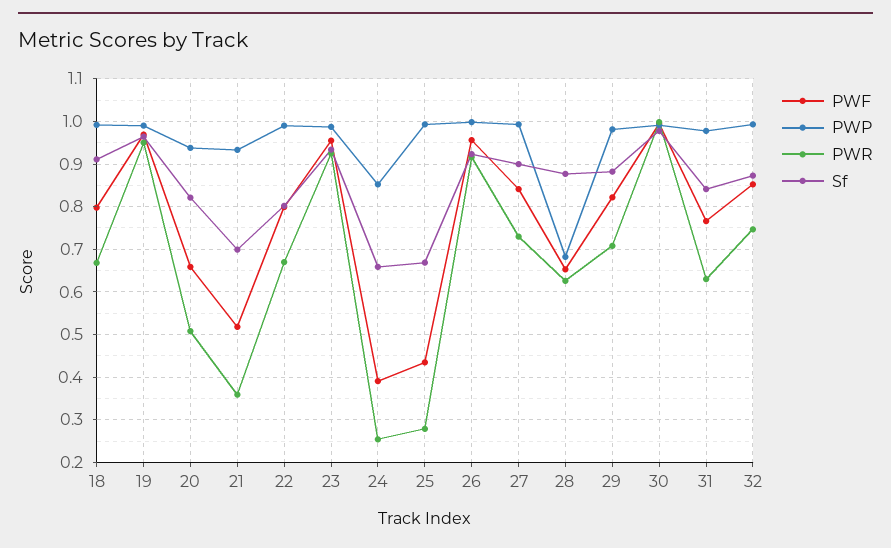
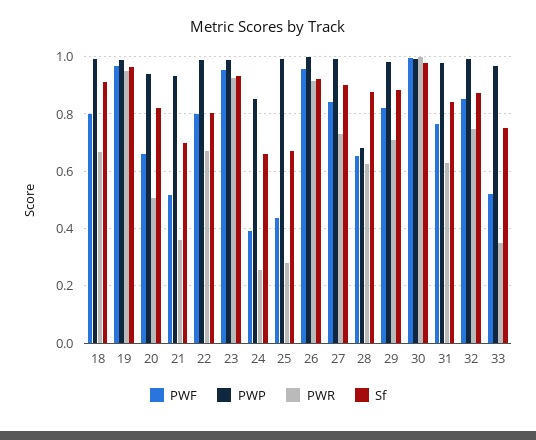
PWF, 33: none -> 0.525
PWP, 33: none -> 0.975
PWR, 33: none -> 0.35
Sf, 33: none -> 0.75

